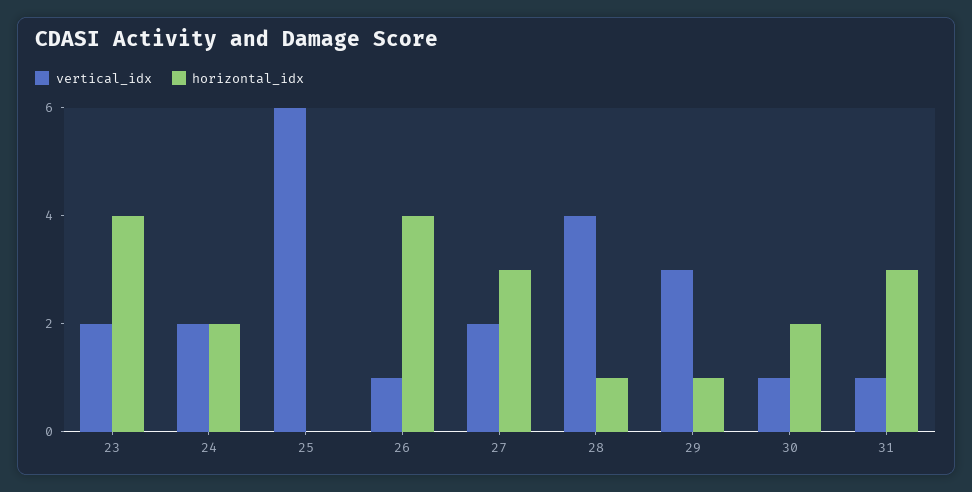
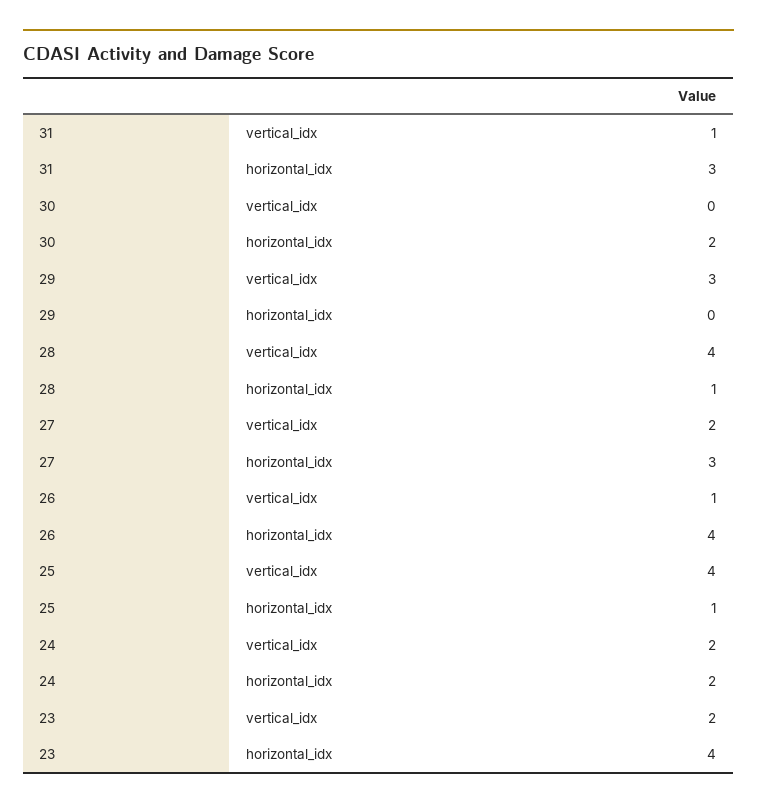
vertical_idx, 25: 6 -> 4
horizontal_idx, 25: 0 -> 1
horizontal_idx, 29: 1 -> 0
vertical_idx, 30: 1 -> 0

